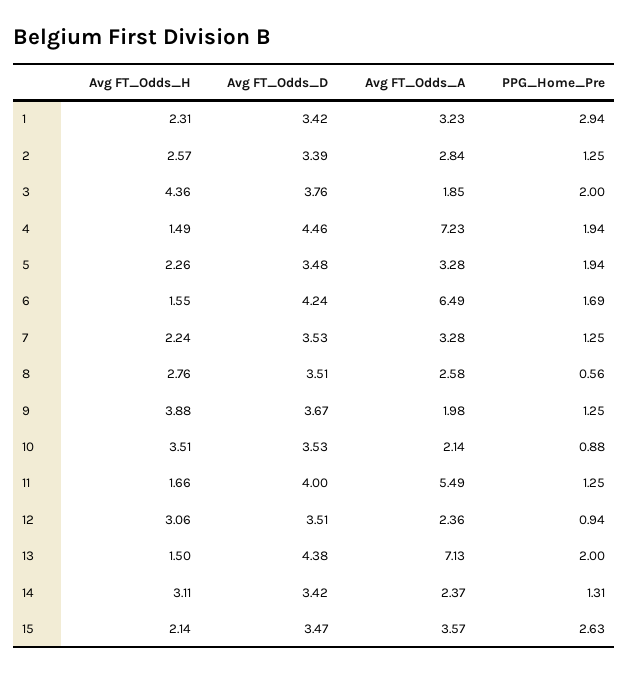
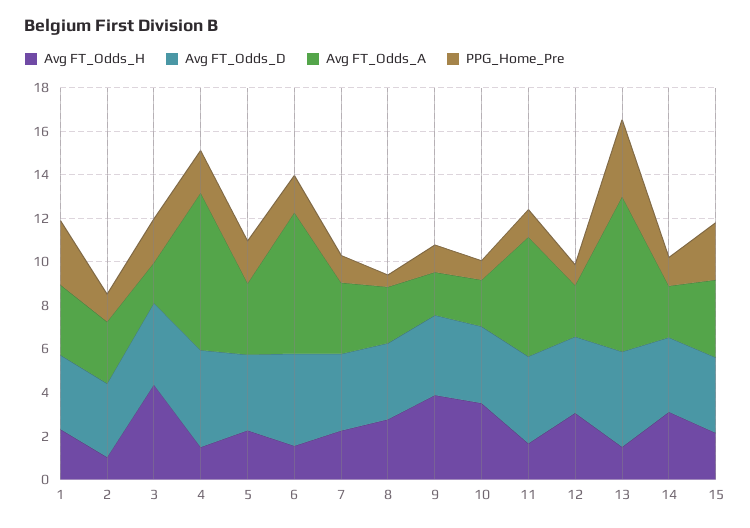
Avg FT_Odds_H, 2: 2.57 -> 1
PPG_Home_Pre, 13: 2 -> 3.5

